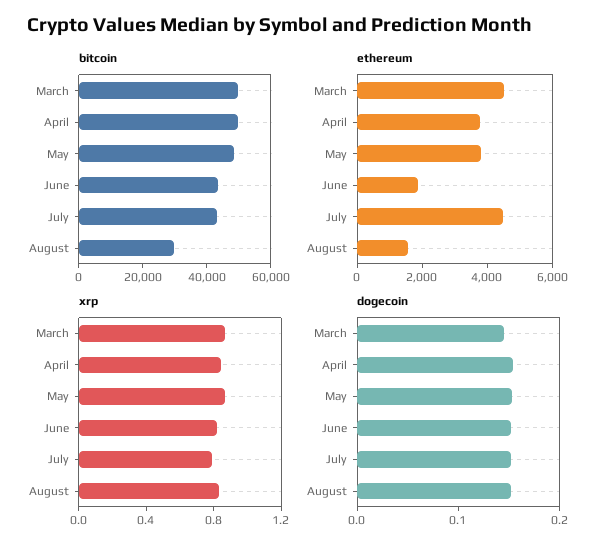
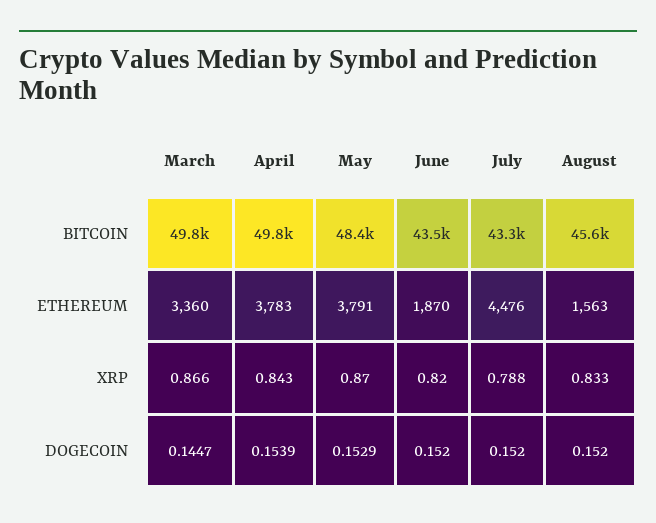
bitcoin, August: 30000 -> 45600
ethereum, March: 4500 -> 3360

